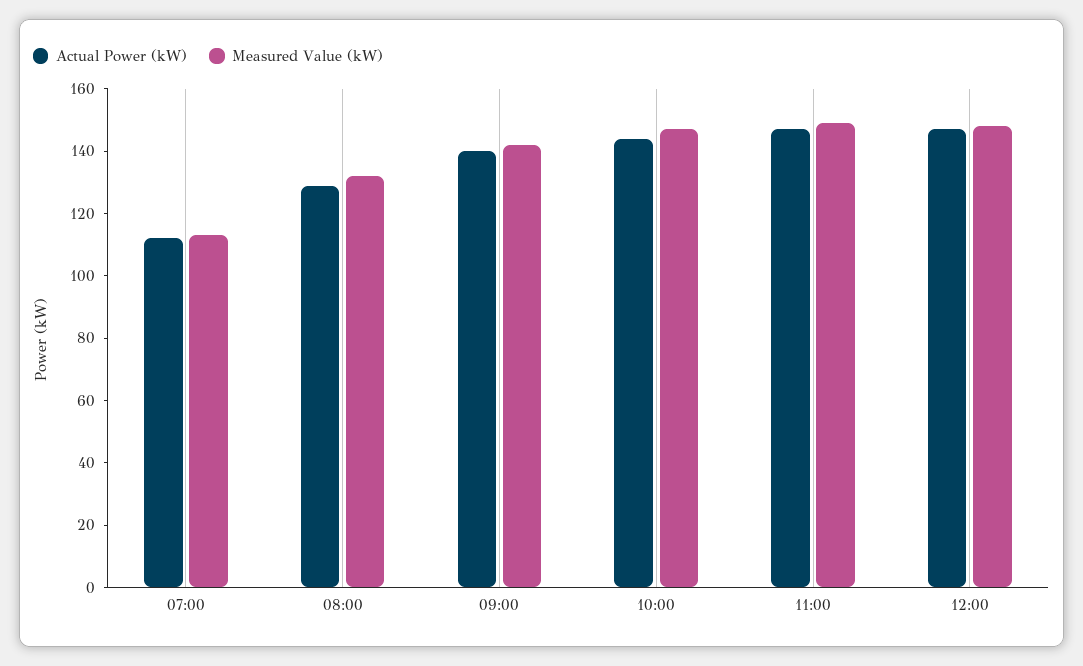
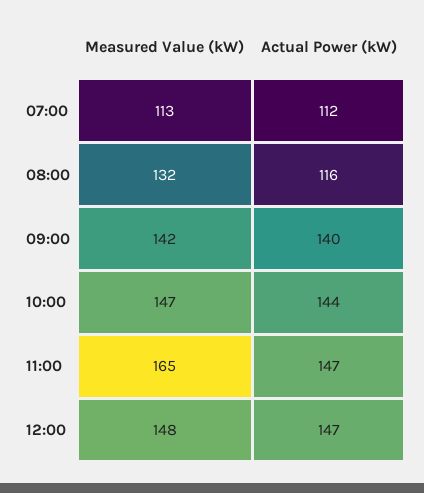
Actual Power (kW), 08:00: 130 -> 116
Measured Value (kW), 11:00: 150 -> 165

